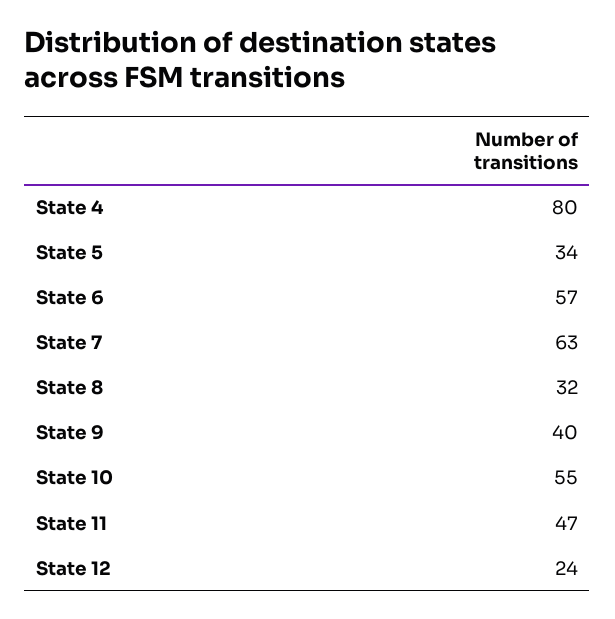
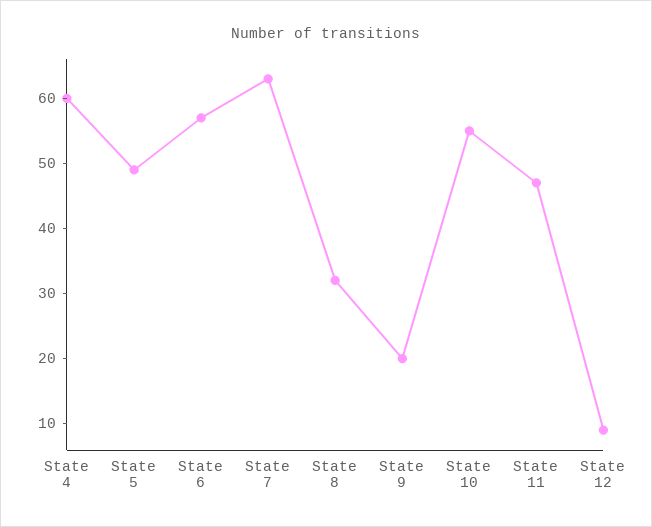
State 4: 80 -> 60
State 5: 34 -> 50
State 9: 40 -> 20
State 12: 24 -> 10

